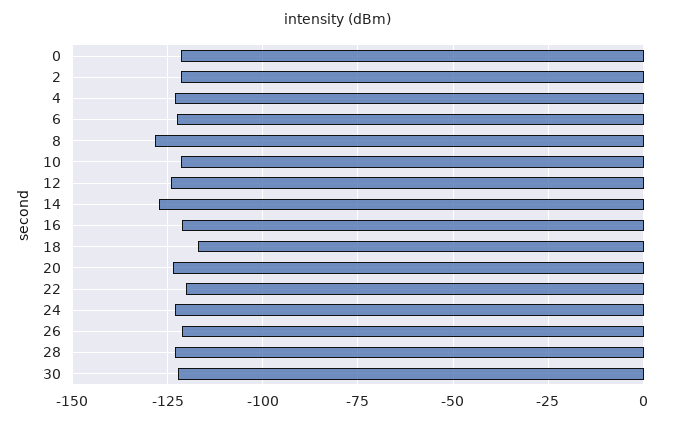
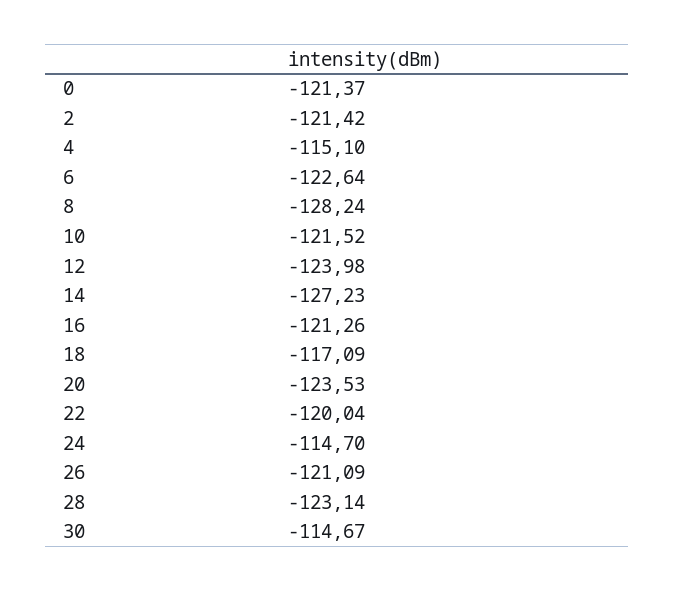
4: -122.5 -> -115.1
24: -122.5 -> -114.7
30: -122.5 -> -114.67

